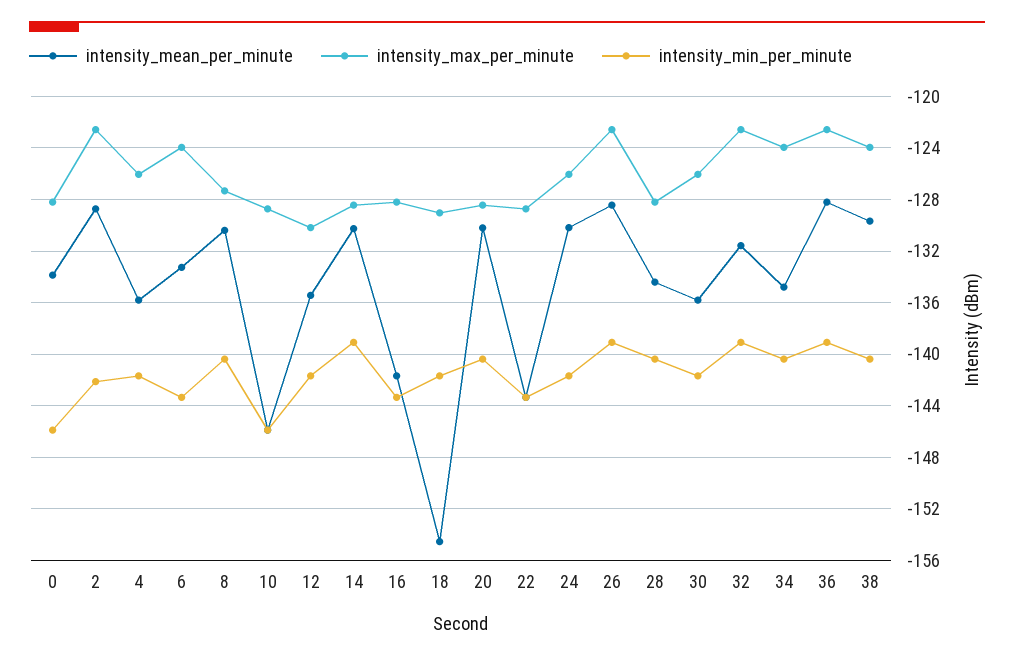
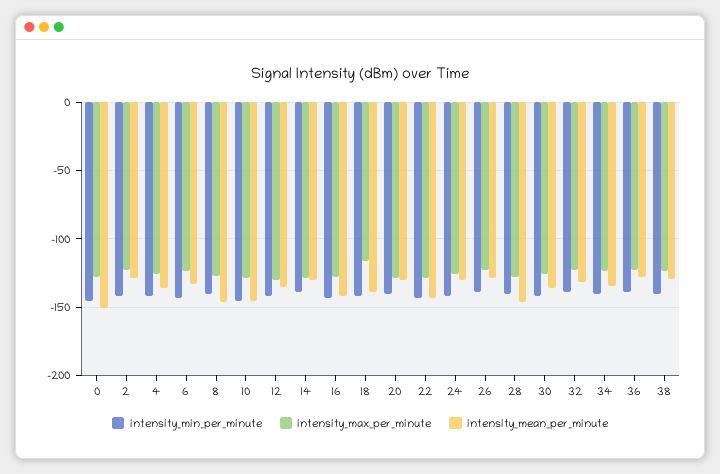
intensity_mean_per_minute, 0: -134 -> -150
intensity_mean_per_minute, 8: -130.5 -> -145
intensity_mean_per_minute, 18: -154.5 -> -140
intensity_max_per_minute, 18: -129 -> -115
intensity_mean_per_minute, 28: -134.5 -> -145

